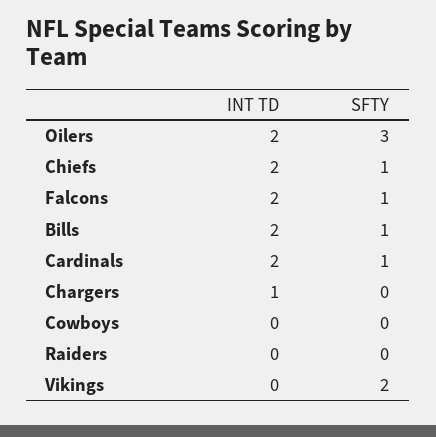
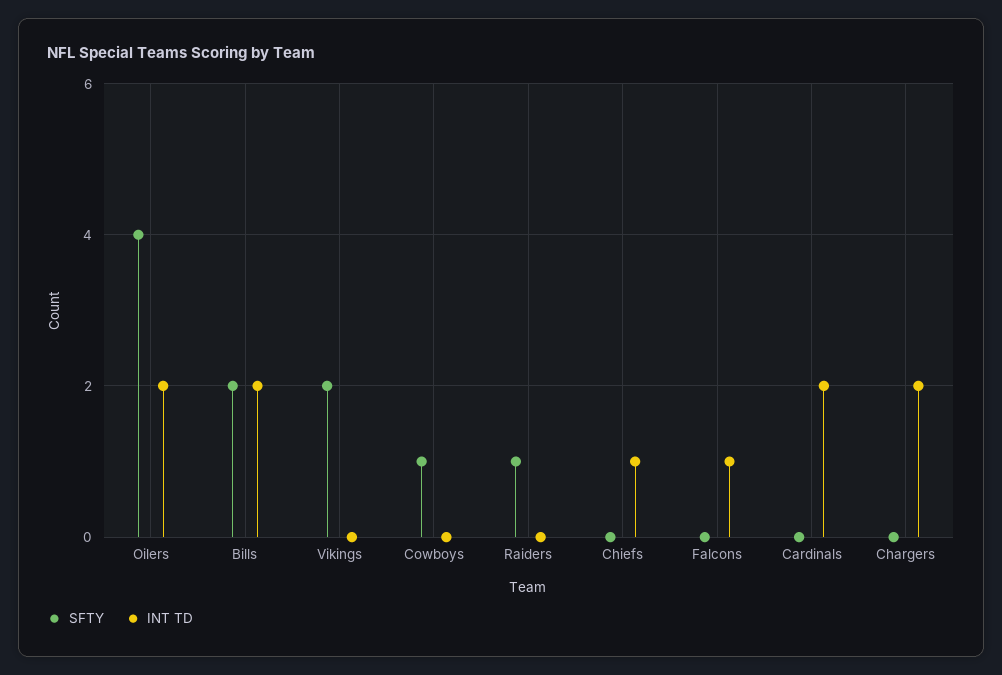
SFTY, Oilers: 3 -> 4
INT TD, Chiefs: 2 -> 1
SFTY, Chiefs: 1 -> 0
INT TD, Falcons: 2 -> 1
SFTY, Falcons: 1 -> 0
SFTY, Bills: 1 -> 2
SFTY, Cardinals: 1 -> 0
INT TD, Chargers: 1 -> 2
SFTY, Cowboys: 0 -> 1
SFTY, Raiders: 0 -> 1

